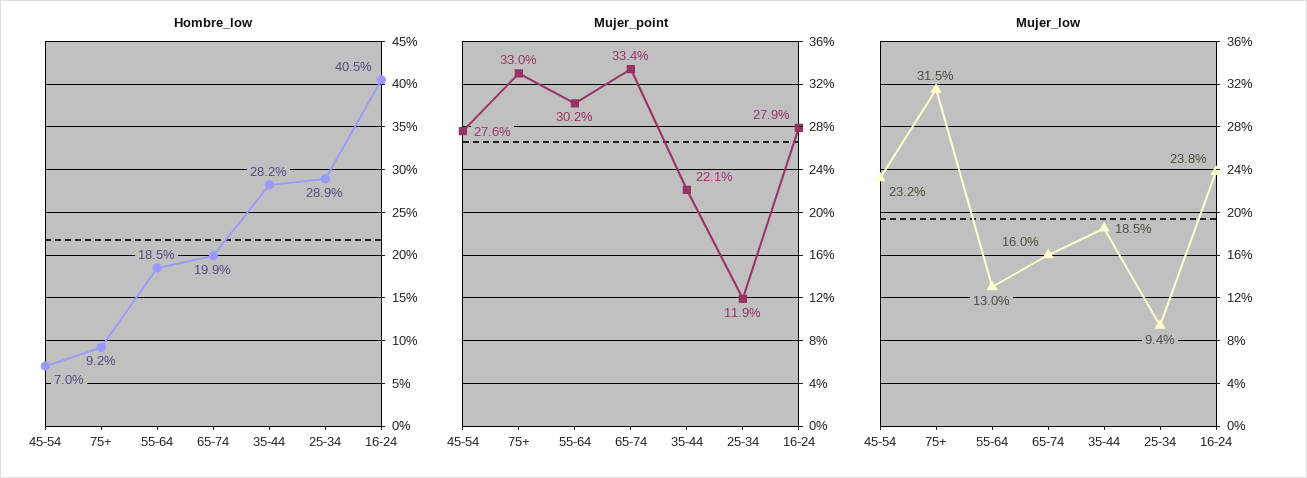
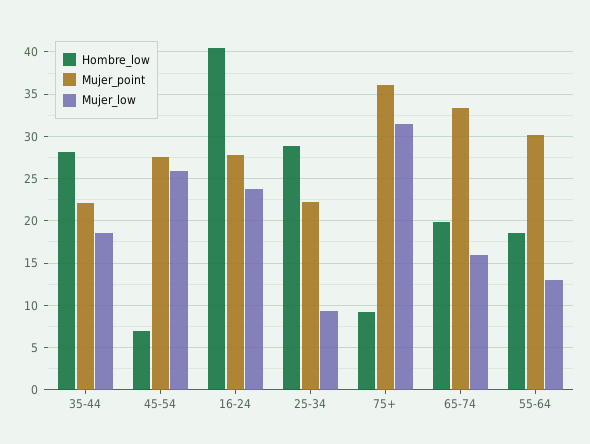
Mujer_point, 75+: 33 -> 36
Mujer_point, 25-34: 11.9 -> 22
Mujer_low, 45-54: 23.2 -> 26

